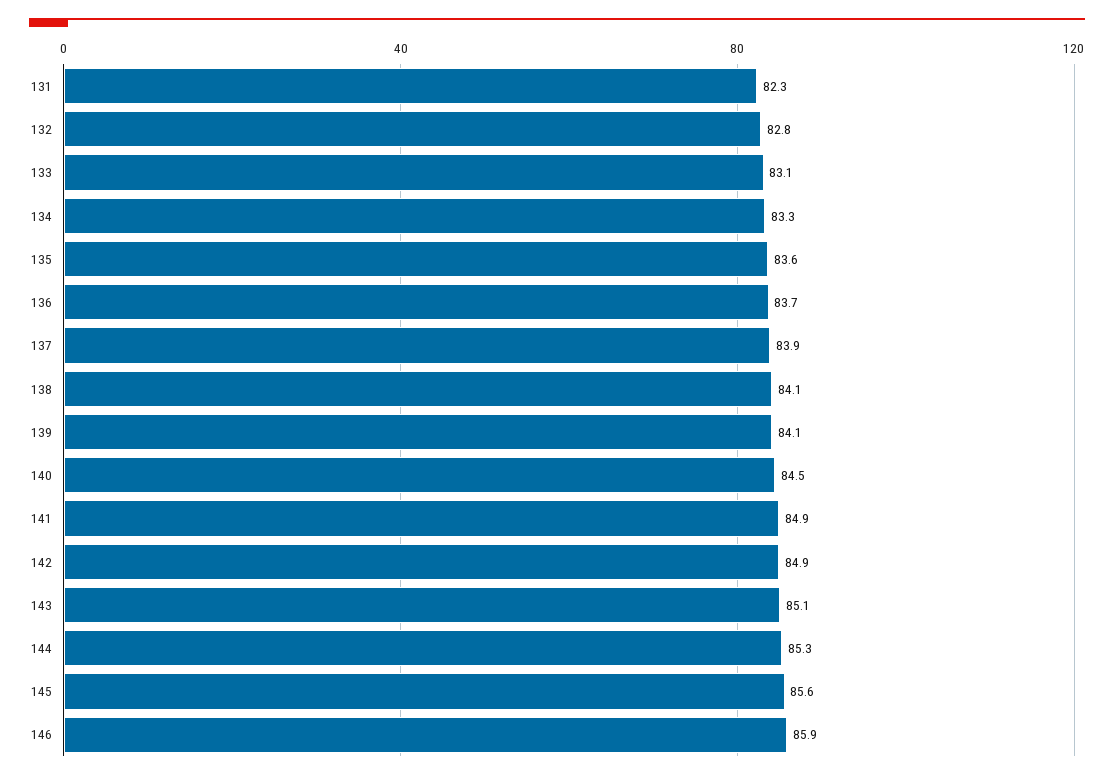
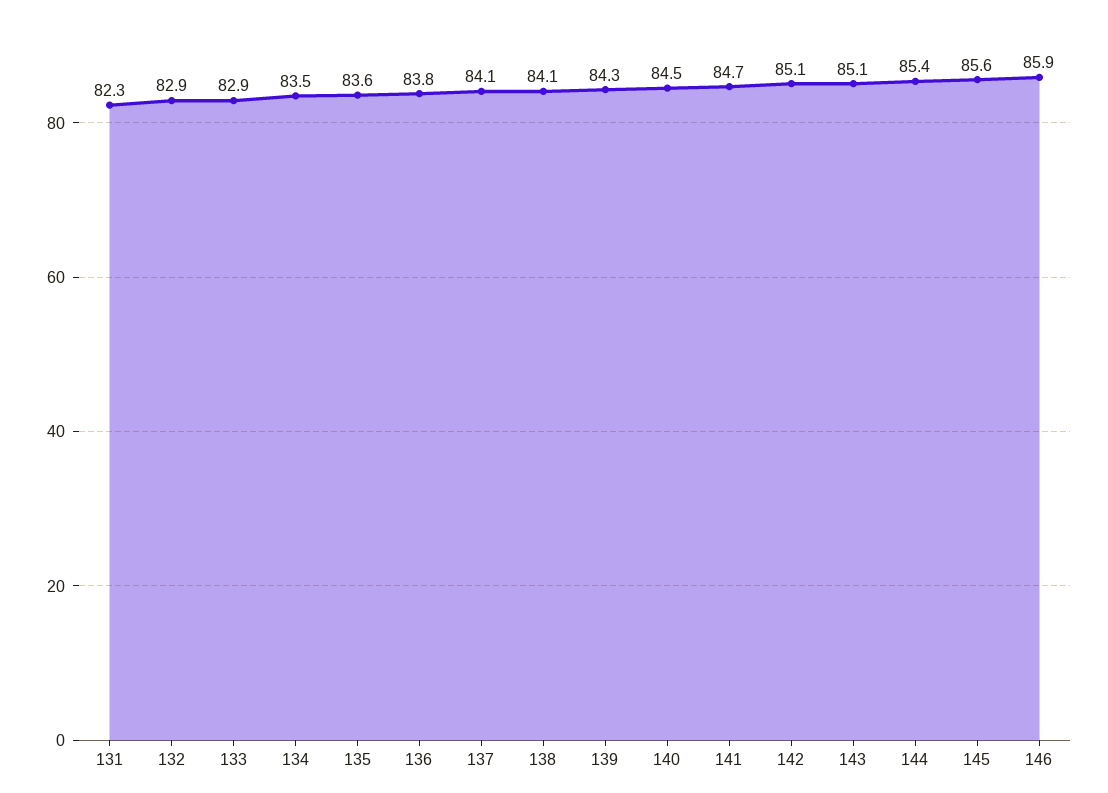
132: 82.8 -> 82.9
133: 83.1 -> 82.9
134: 83.3 -> 83.5
136: 83.7 -> 83.8
137: 83.9 -> 84.1
139: 84.1 -> 84.3
141: 84.9 -> 84.7
142: 84.9 -> 85.1
144: 85.3 -> 85.4

